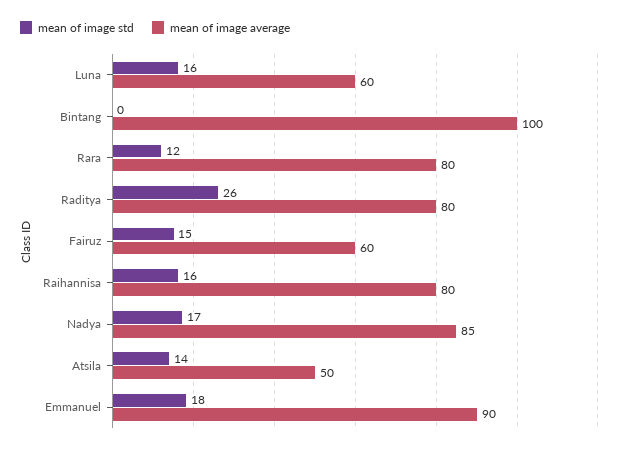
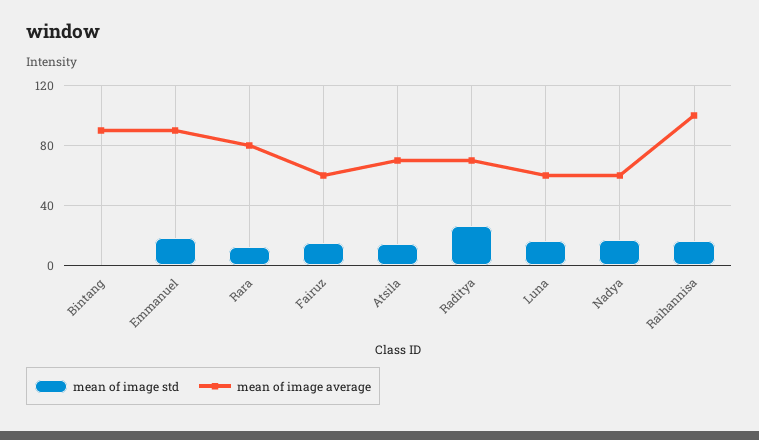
mean of image average, Bintang: 100 -> 90
mean of image average, Raditya: 80 -> 70
mean of image average, Raihannisa: 80 -> 100
mean of image average, Nadya: 85 -> 60
mean of image average, Atsila: 50 -> 70

